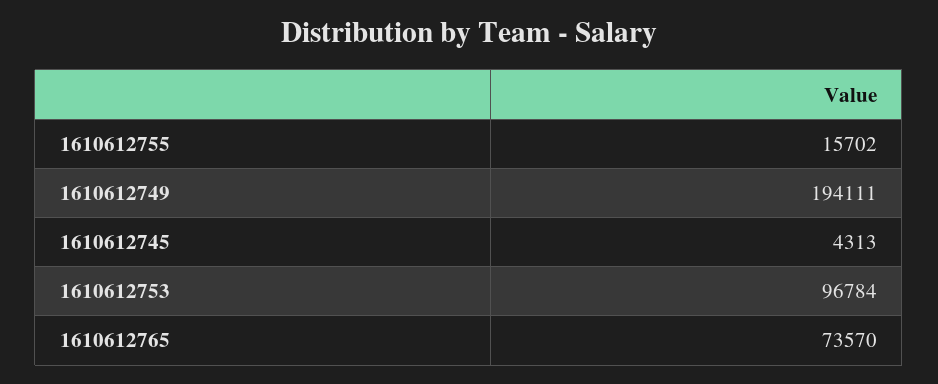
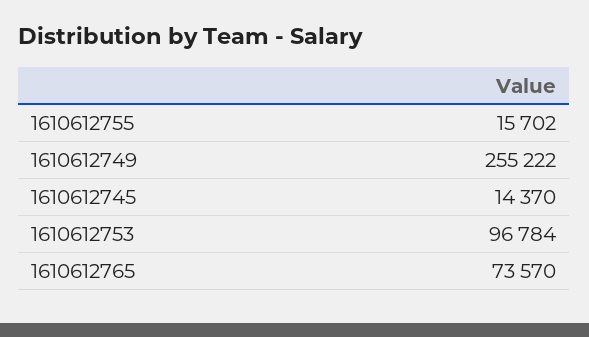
1610612749: 194111 -> 255222
1610612745: 4313 -> 14370

